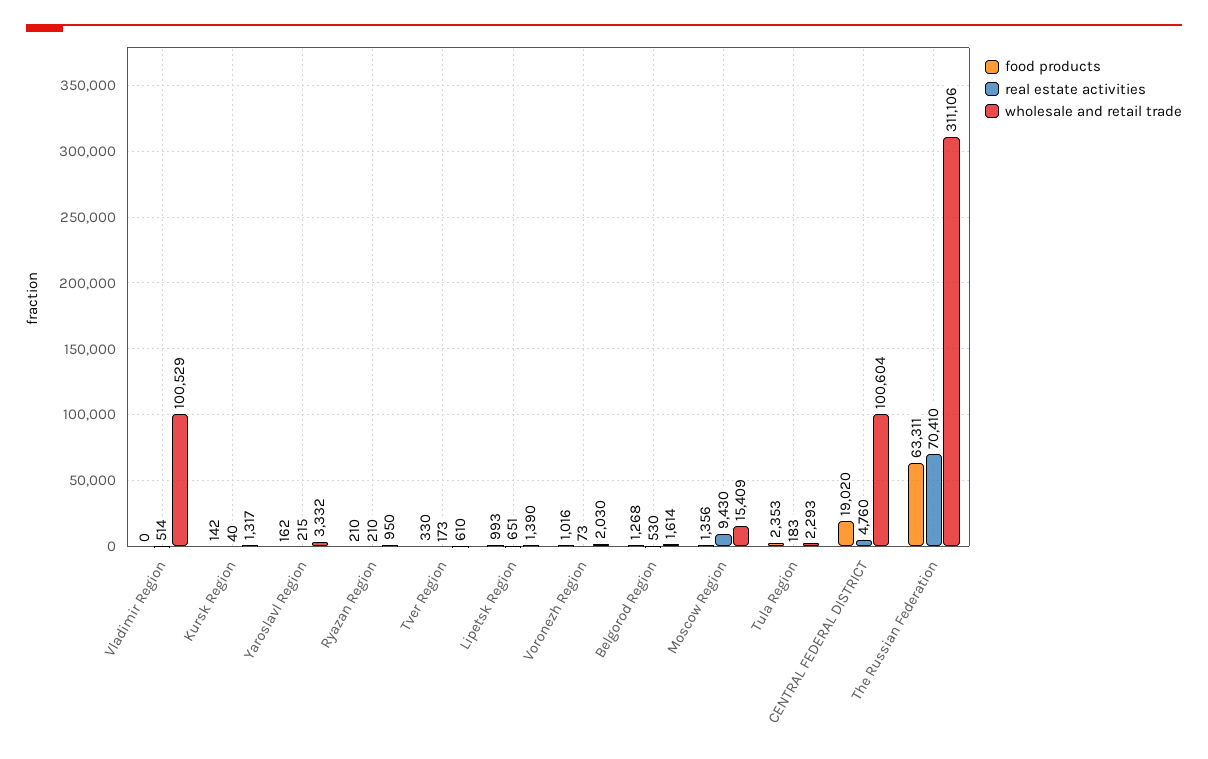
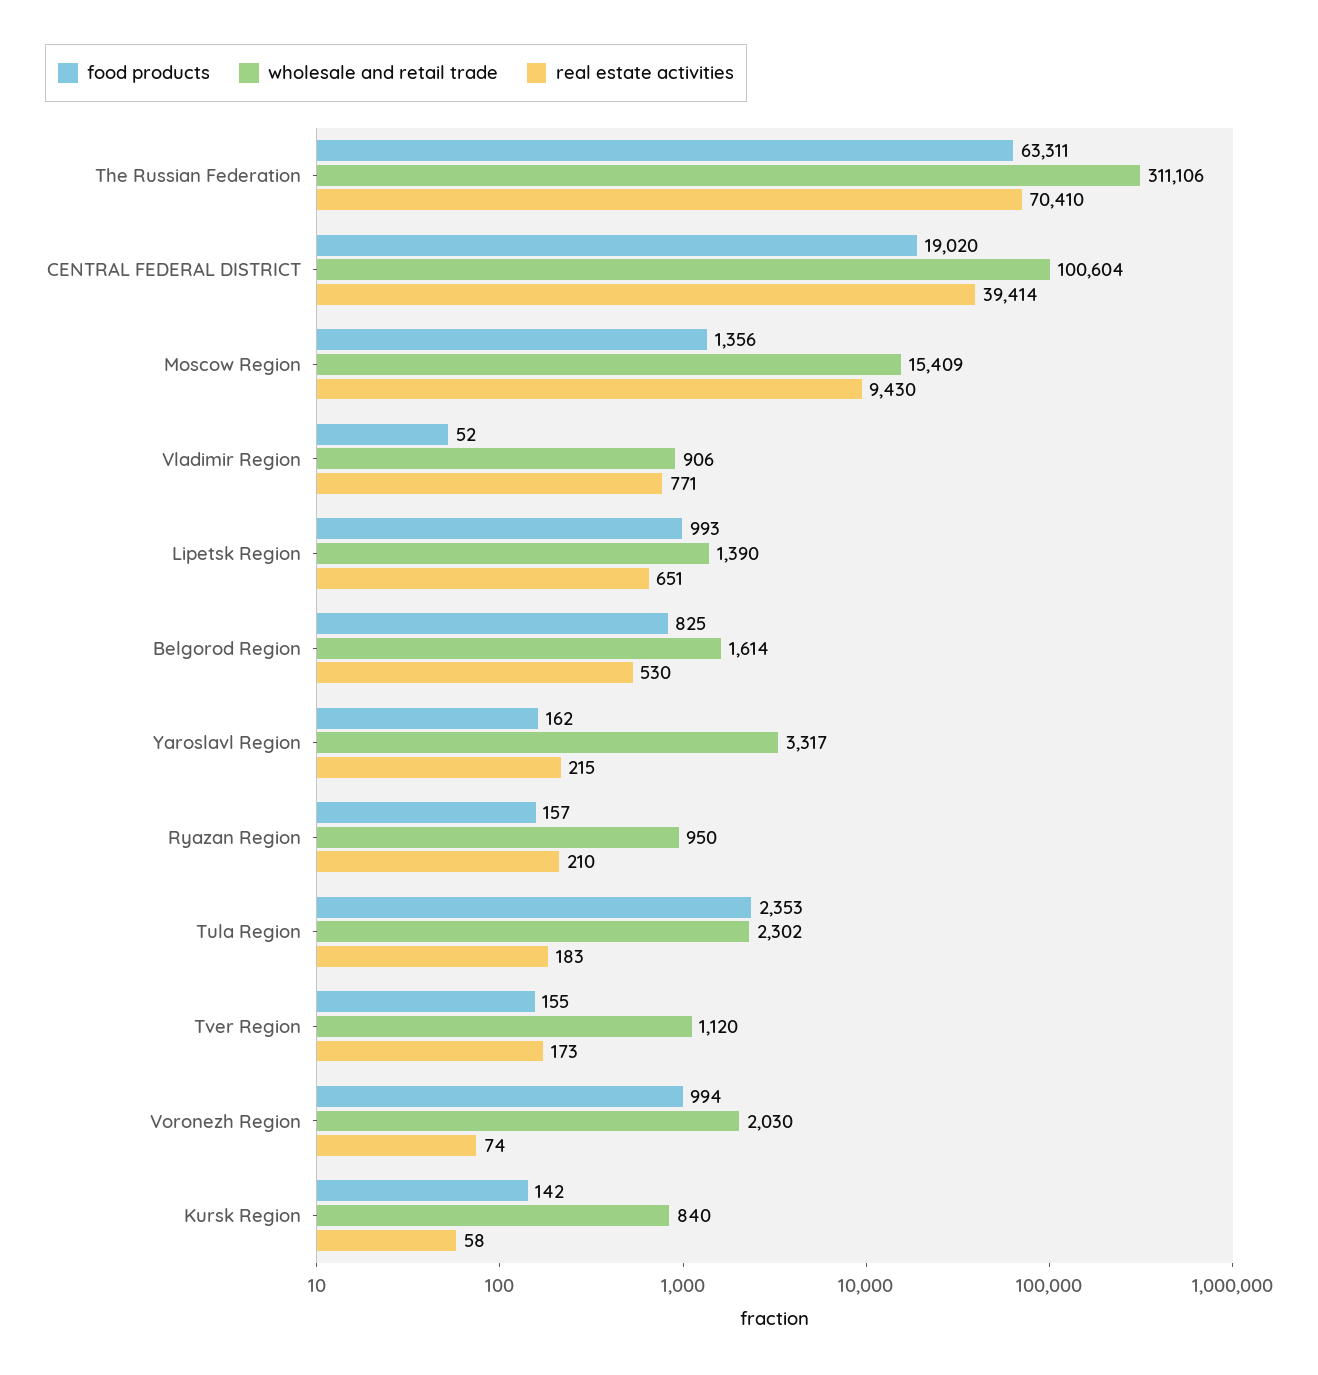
food products, Vladimir Region: 0 -> 52
real estate activities, Vladimir Region: 514 -> 771
wholesale and retail trade, Vladimir Region: 100529 -> 906
real estate activities, Kursk Region: 40 -> 58
wholesale and retail trade, Kursk Region: 1317 -> 840
wholesale and retail trade, Yaroslavl Region: 3332 -> 3317
food products, Ryazan Region: 210 -> 157
food products, Tver Region: 330 -> 155
wholesale and retail trade, Tver Region: 610 -> 1120
food products, Voronezh Region: 1016 -> 994
real estate activities, Voronezh Region: 73 -> 74
food products, Belgorod Region: 1268 -> 825
wholesale and retail trade, Tula Region: 2293 -> 2302
real estate activities, CENTRAL FEDERAL DISTRICT: 4760 -> 39414

